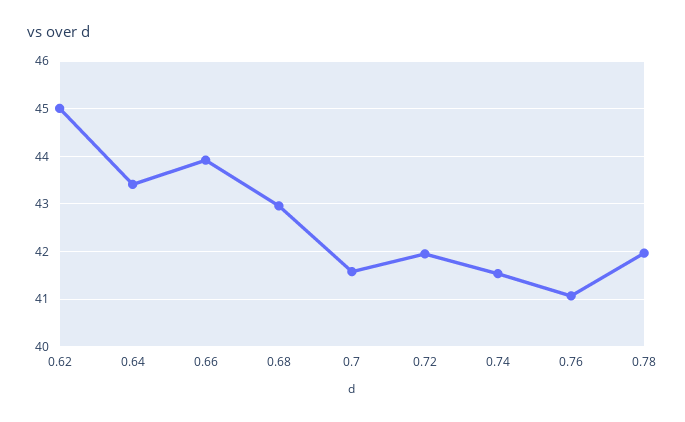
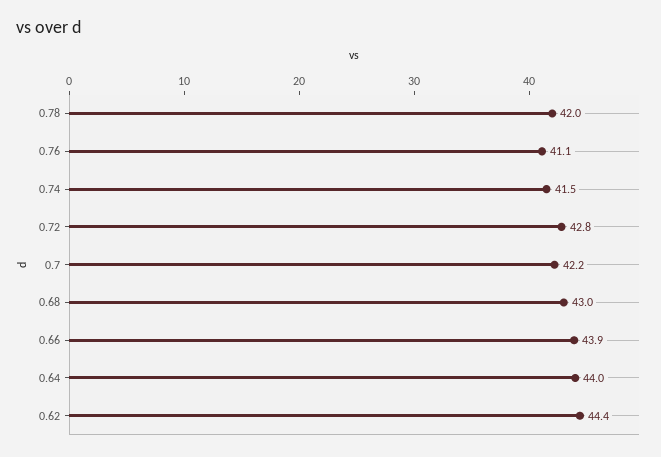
0.62: 45 -> 44.4
0.64: 43.4 -> 44
0.7: 41.6 -> 42.2
0.72: 42 -> 42.8

